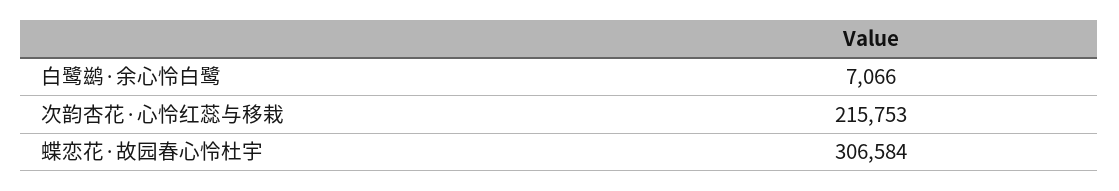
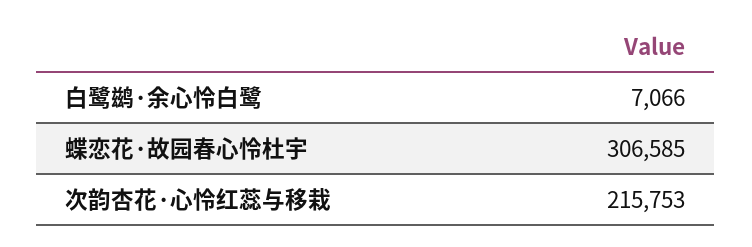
蝶恋花·故园春心怜杜宇: 306584 -> 306585

